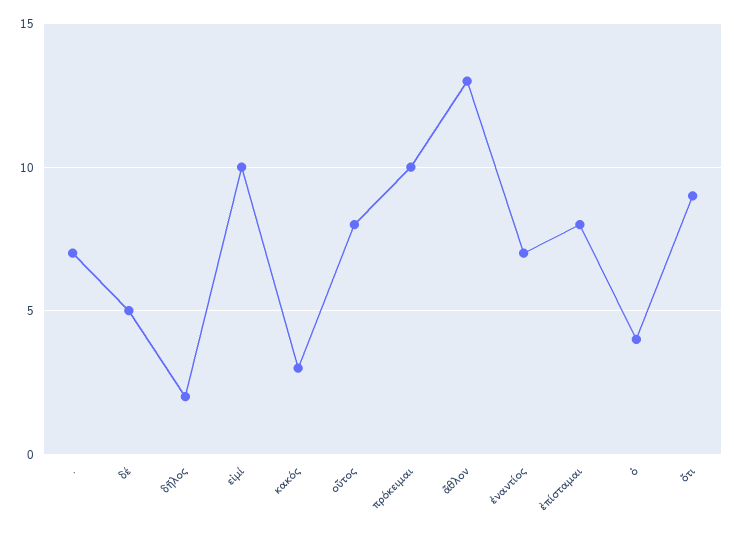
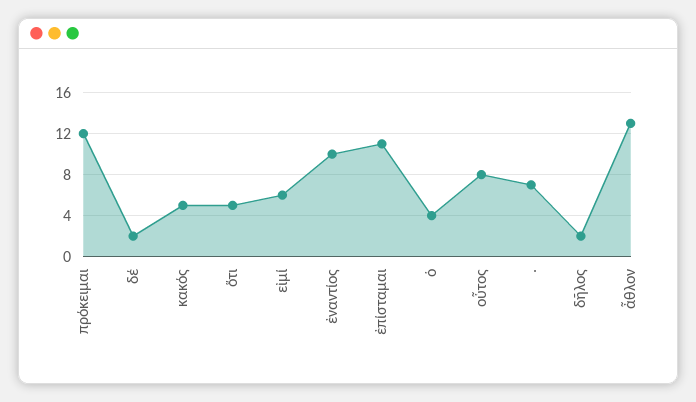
δέ: 5 -> 2
εἰμί: 10 -> 6
κακός: 3 -> 5
πρόκειμαι: 10 -> 12
ἐναντίος: 7 -> 10
ἐπίσταμαι: 8 -> 11
ὅτι: 9 -> 5

